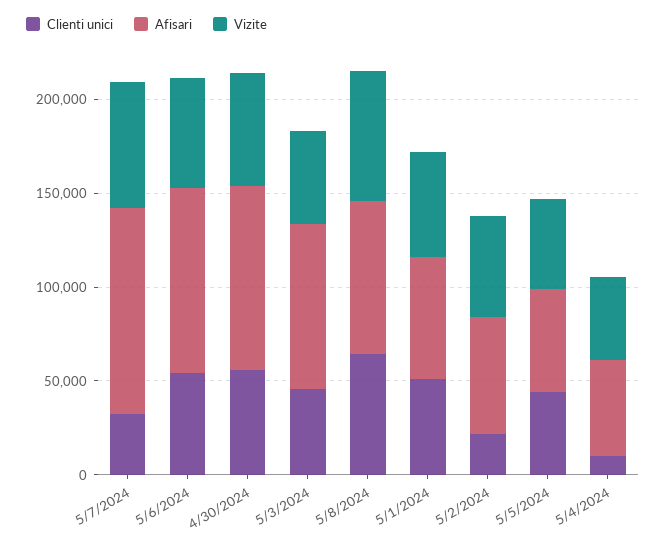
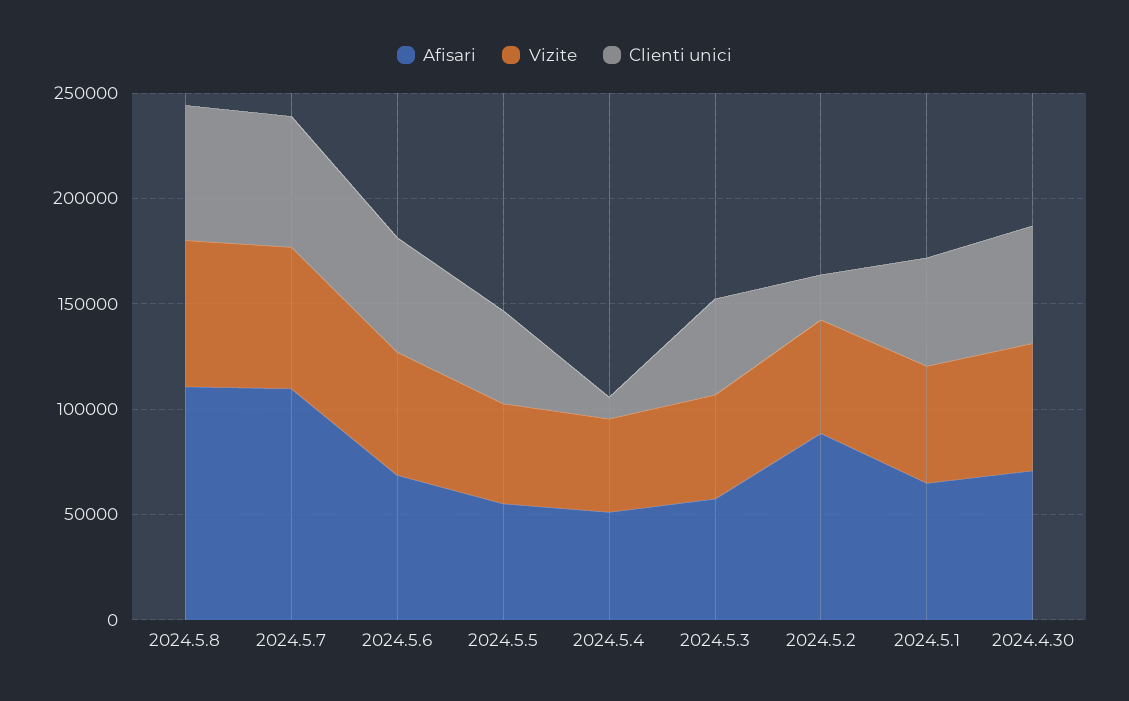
Clienti unici, 5/7/2024: 30000 -> 60000
Afisari, 5/6/2024: 100000 -> 70000
Afisari, 4/30/2024: 100000 -> 70000
Afisari, 5/3/2024: 90000 -> 60000
Afisari, 5/8/2024: 80000 -> 110000
Afisari, 5/2/2024: 60000 -> 90000

